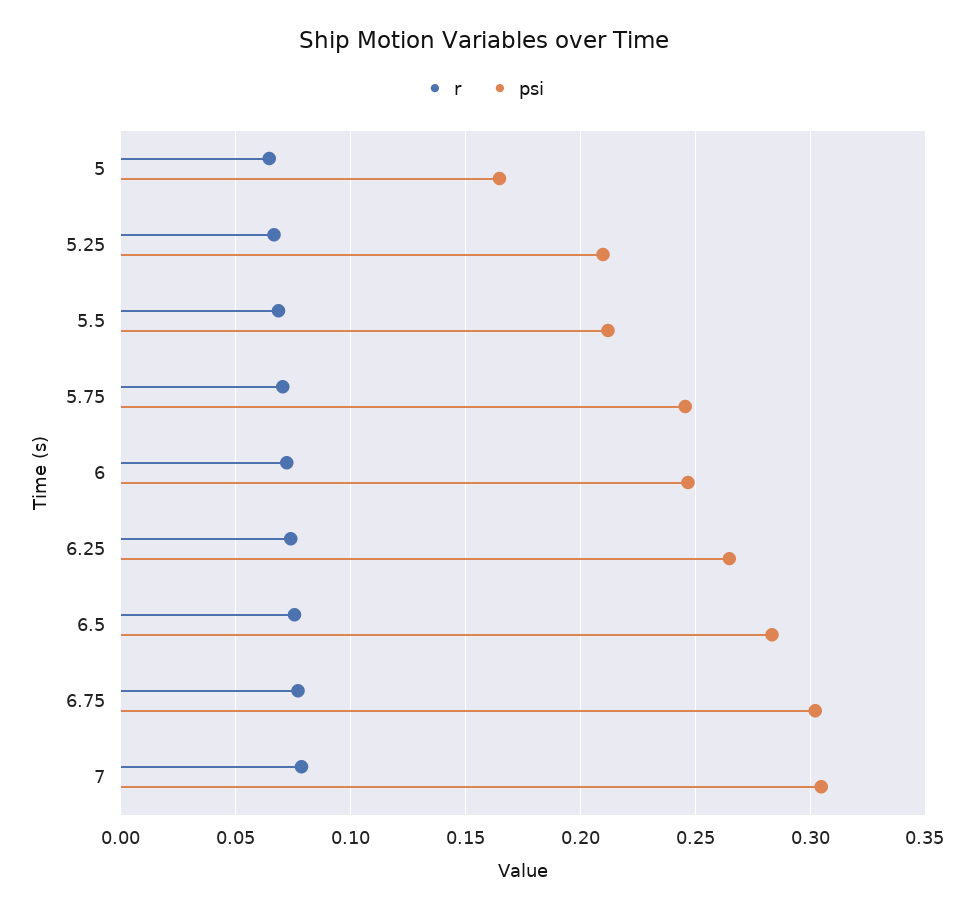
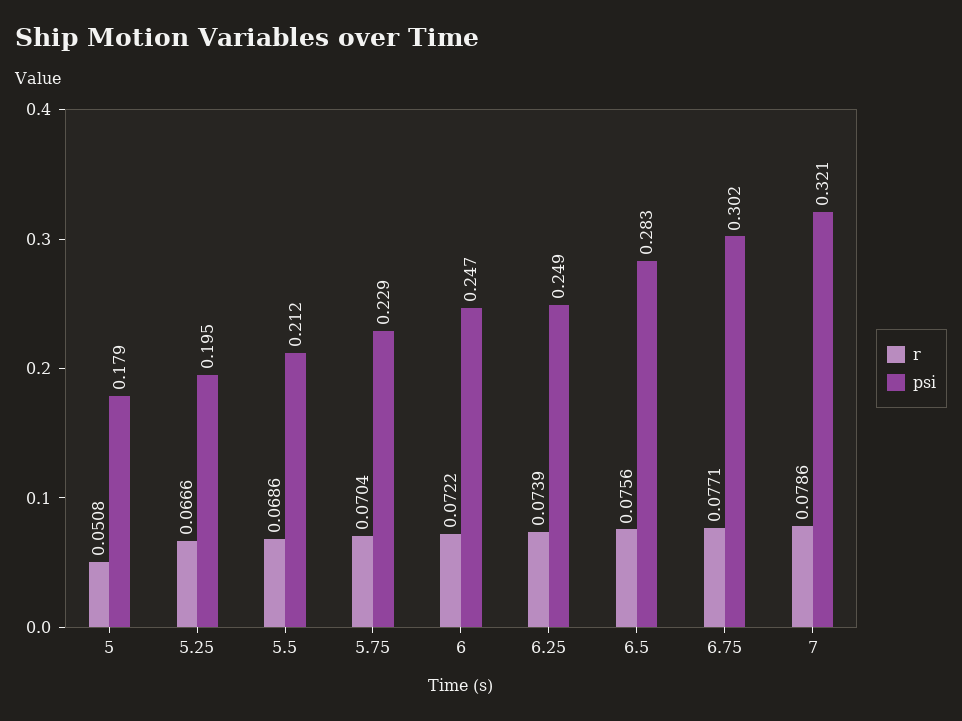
r, 5: 0.065 -> 0.0508
psi, 5: 0.165 -> 0.179
psi, 5.25: 0.21 -> 0.195
psi, 5.75: 0.245 -> 0.229
psi, 6.25: 0.265 -> 0.249
psi, 7: 0.305 -> 0.321

